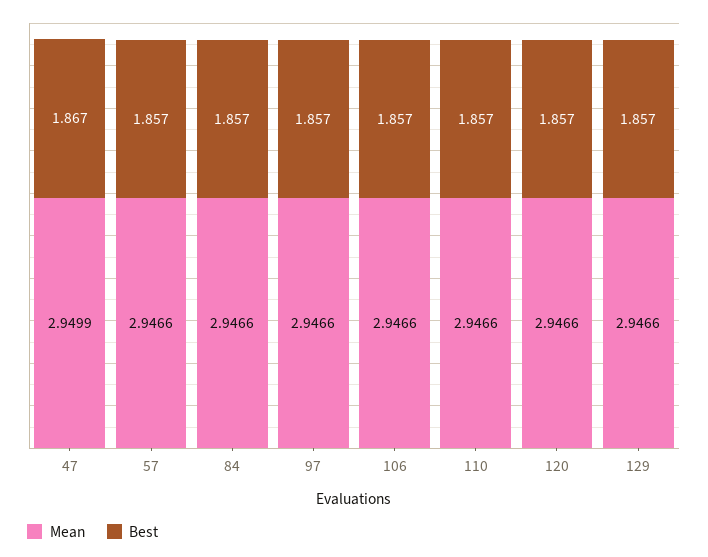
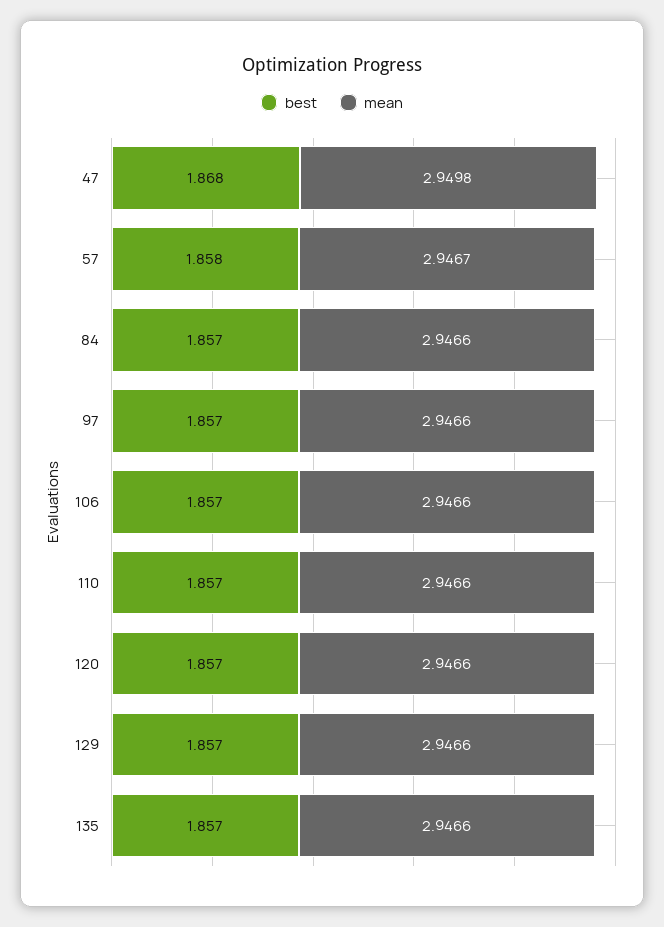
Mean, 47: 2.9499 -> 2.9498
Best, 47: 1.867 -> 1.868
Mean, 57: 2.9466 -> 2.9467
Best, 57: 1.857 -> 1.858
Best, 135: none -> 1.857
Mean, 135: none -> 2.9466

